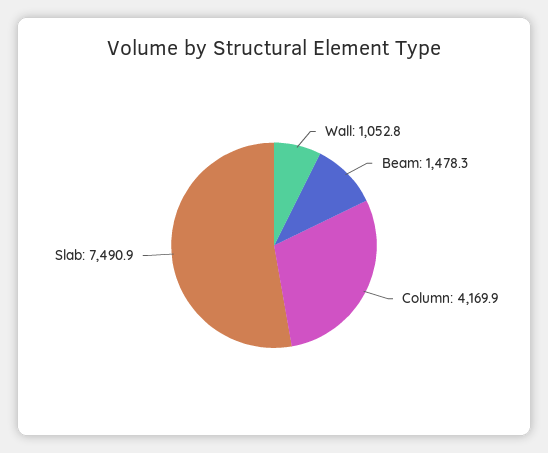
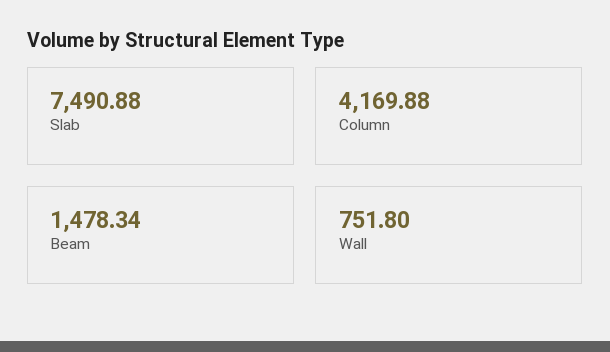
Wall: 1052.8 -> 751.8

